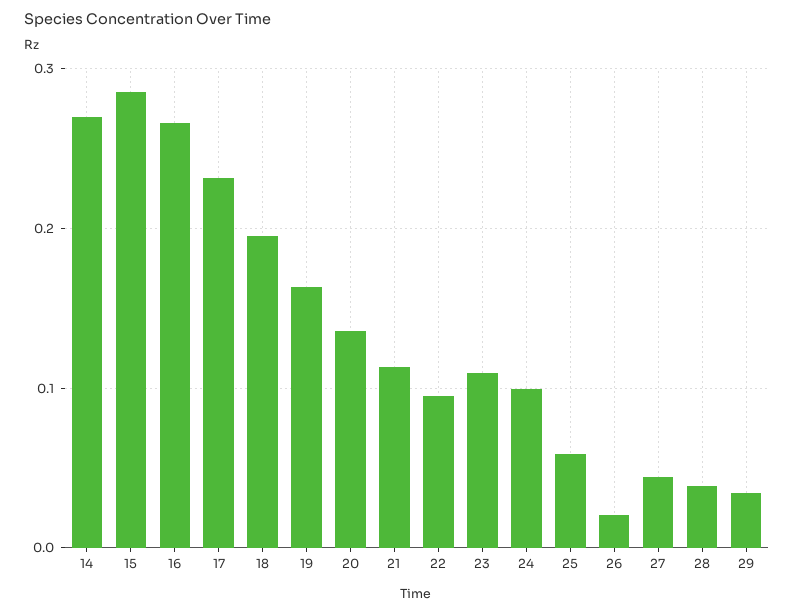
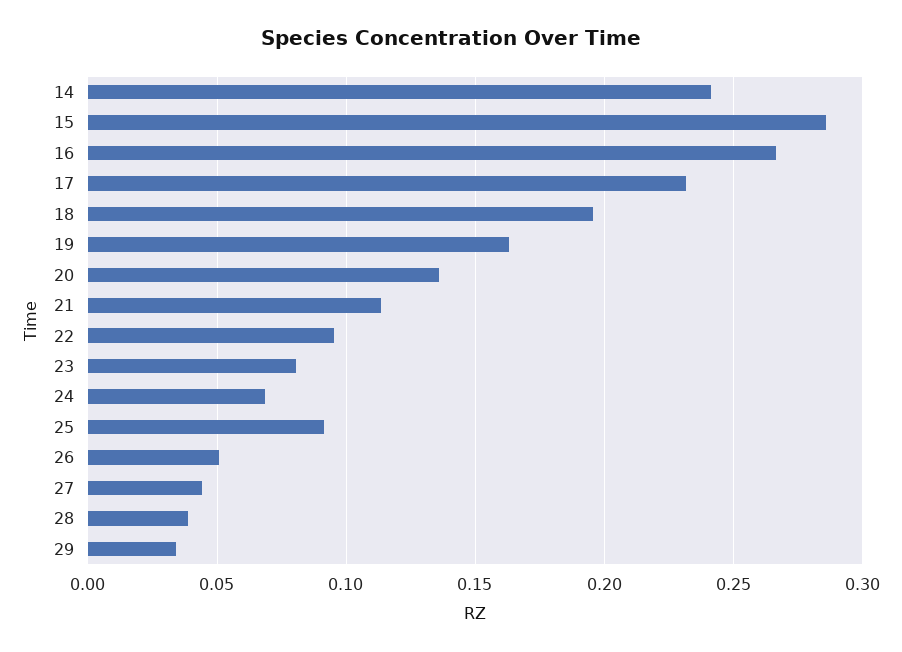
14: 0.27 -> 0.24
23: 0.11 -> 0.08
24: 0.1 -> 0.07
25: 0.06 -> 0.09
26: 0.02 -> 0.05

